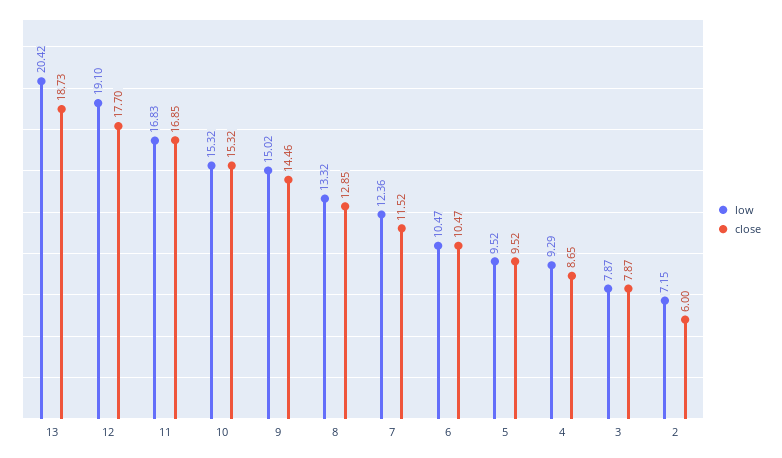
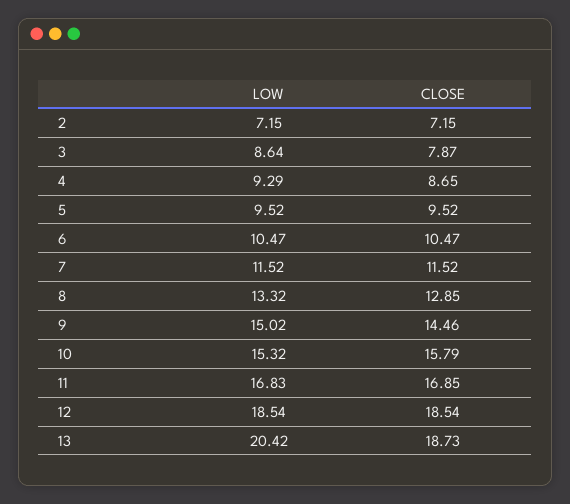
low, 12: 19.1 -> 18.54
close, 12: 17.7 -> 18.54
close, 10: 15.32 -> 15.79
low, 7: 12.36 -> 11.52
low, 3: 7.87 -> 8.64
close, 2: 6 -> 7.15

